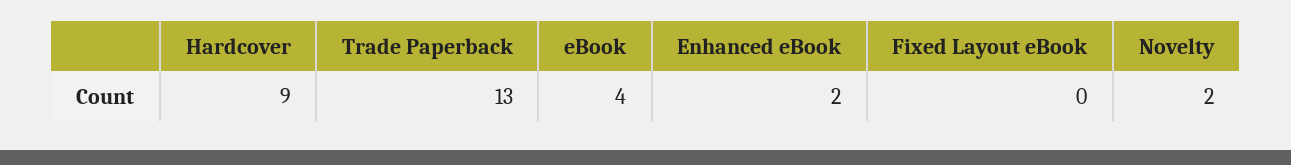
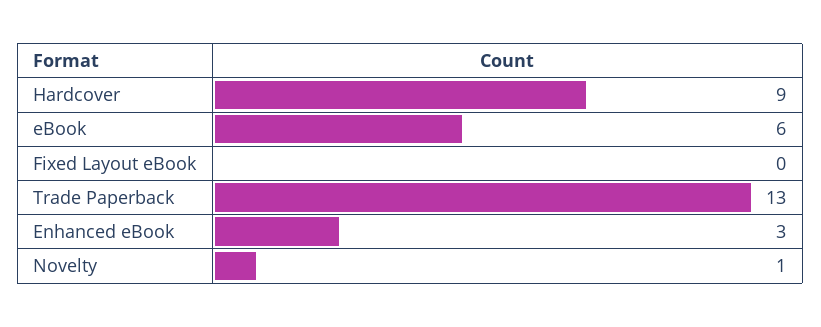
eBook: 4 -> 6
Enhanced eBook: 2 -> 3
Novelty: 2 -> 1

